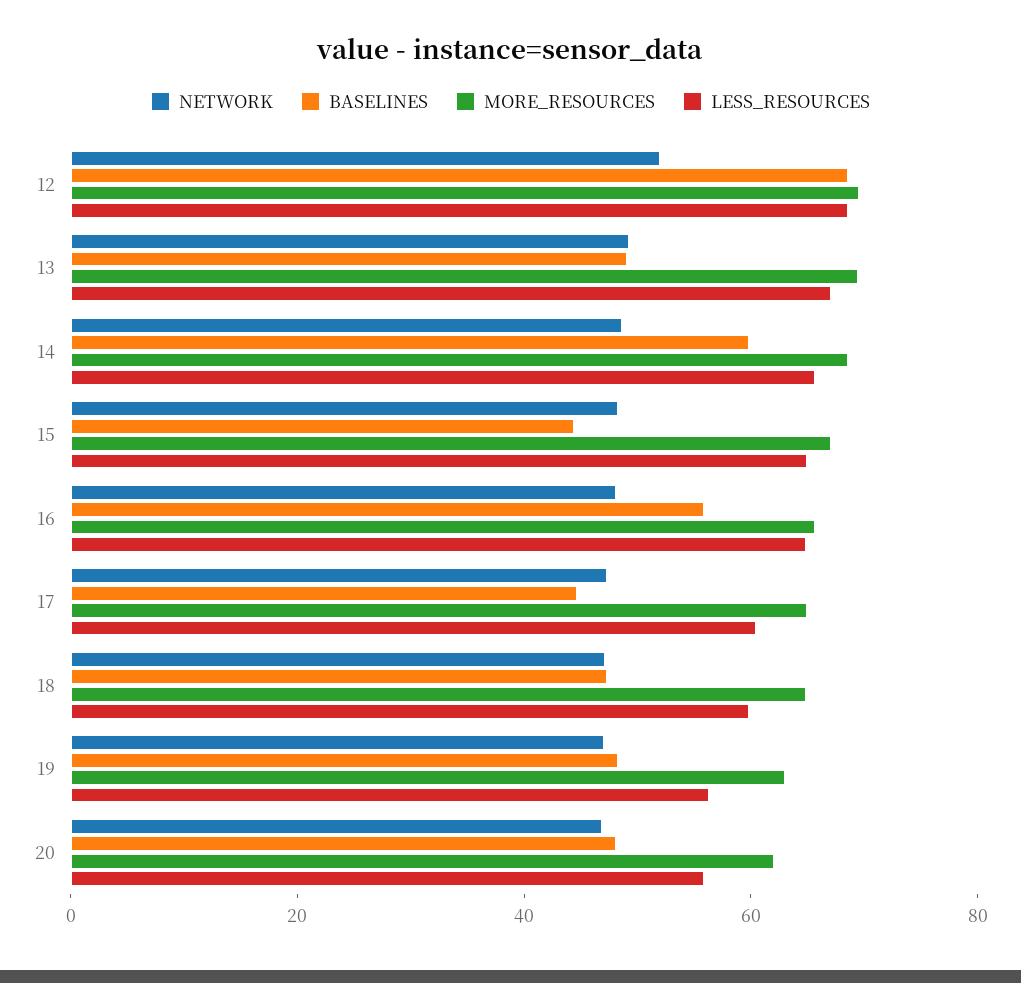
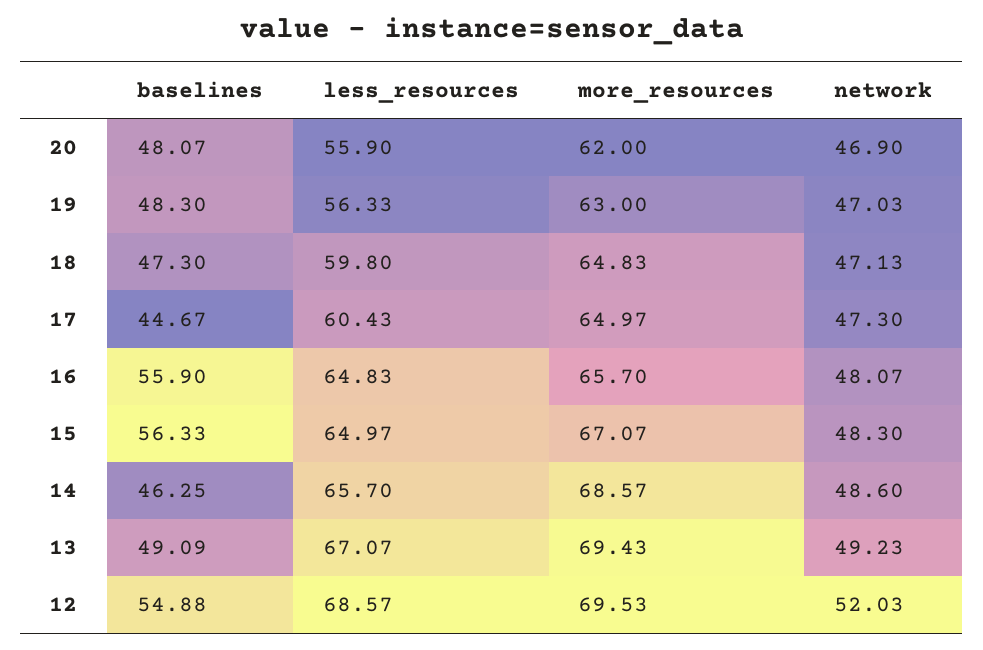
BASELINES, 12: 70 -> 54.88
BASELINES, 14: 60 -> 46.25
BASELINES, 15: 45 -> 56.33

